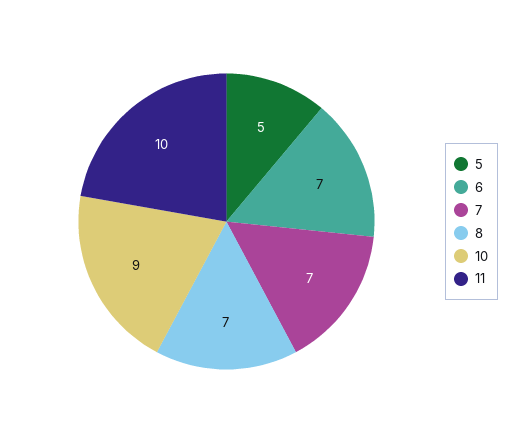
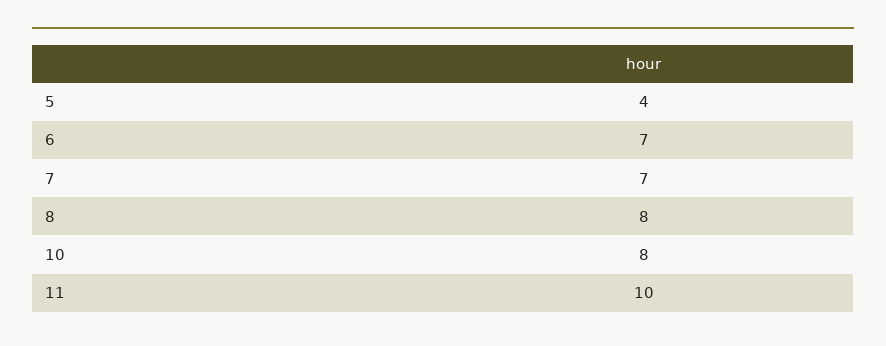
5: 5 -> 4
8: 7 -> 8
10: 9 -> 8

